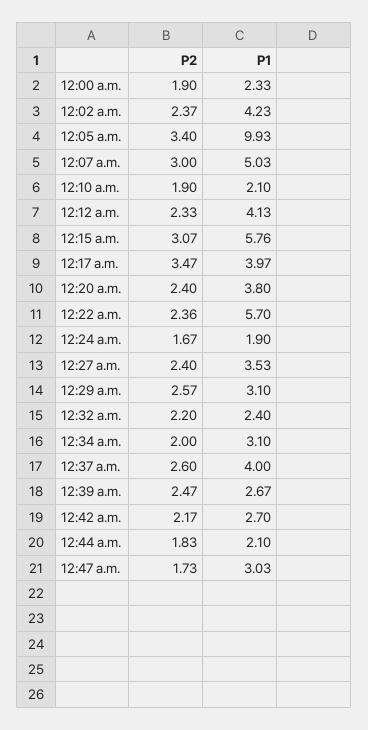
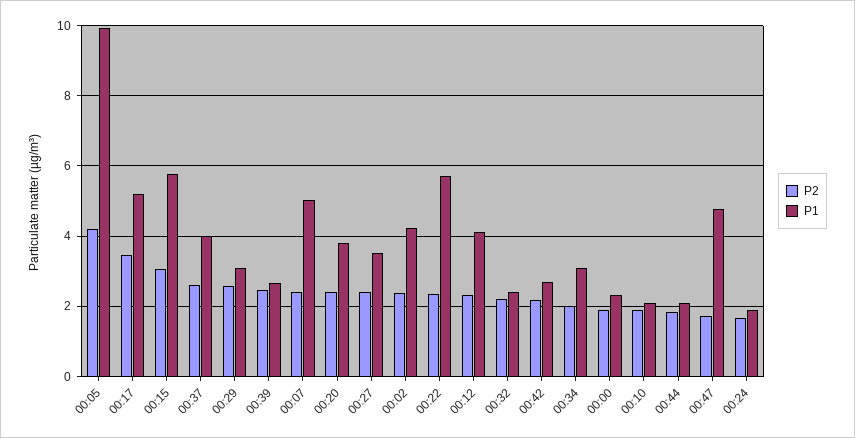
P2, 12:05 a.m.: 3.4 -> 4.2
P2, 12:07 a.m.: 3 -> 2.4
P1, 12:17 a.m.: 3.97 -> 5.2
P1, 12:47 a.m.: 3.03 -> 4.8

